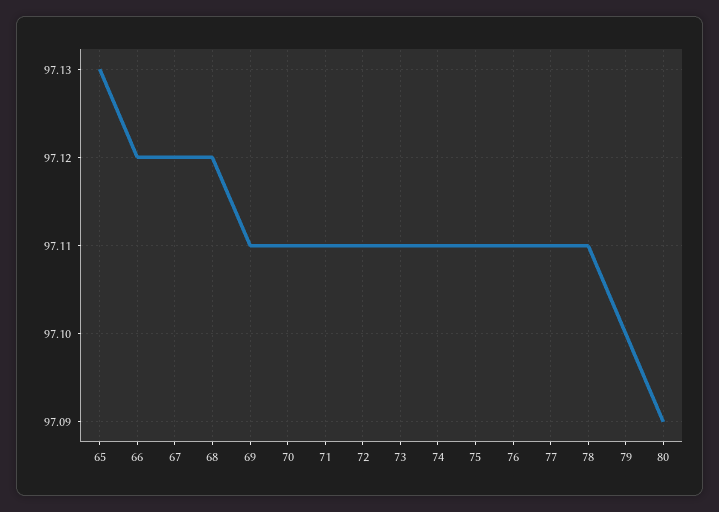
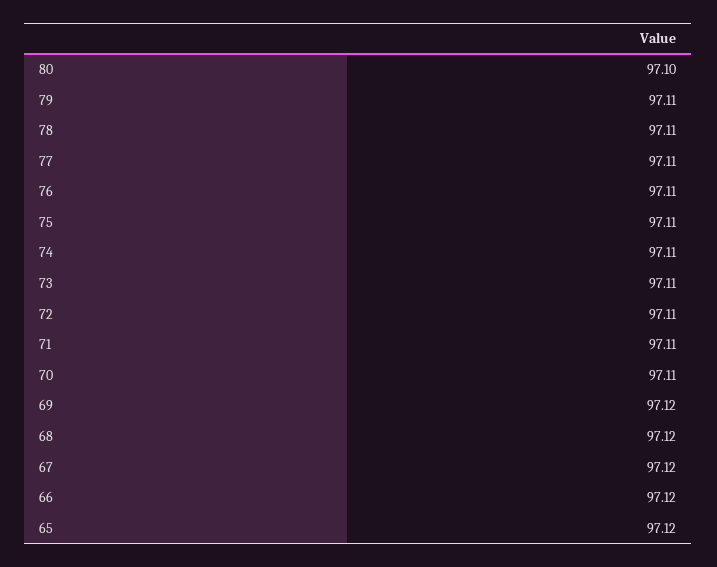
65: 97.13 -> 97.12
69: 97.11 -> 97.12
79: 97.1 -> 97.11
80: 97.09 -> 97.1

